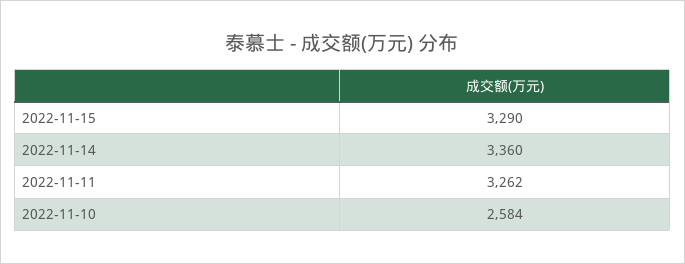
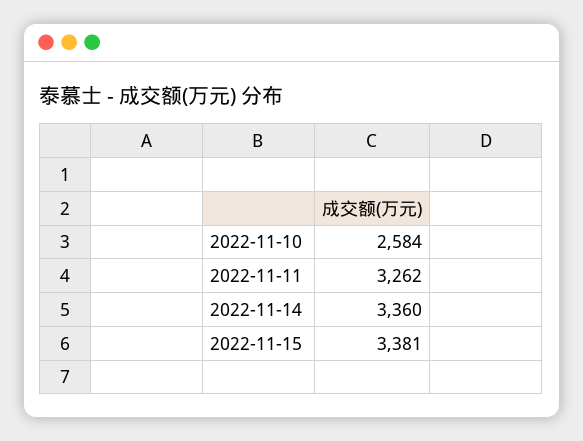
2022-11-15: 3290 -> 3381

